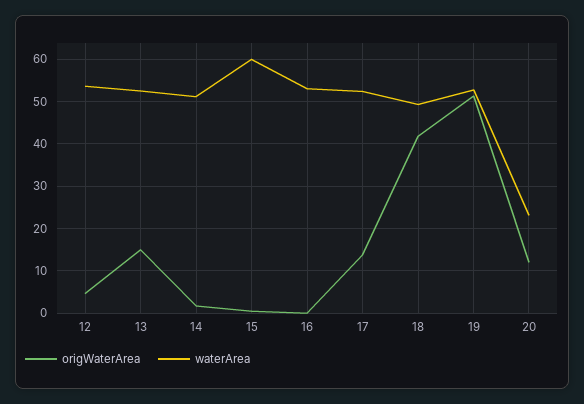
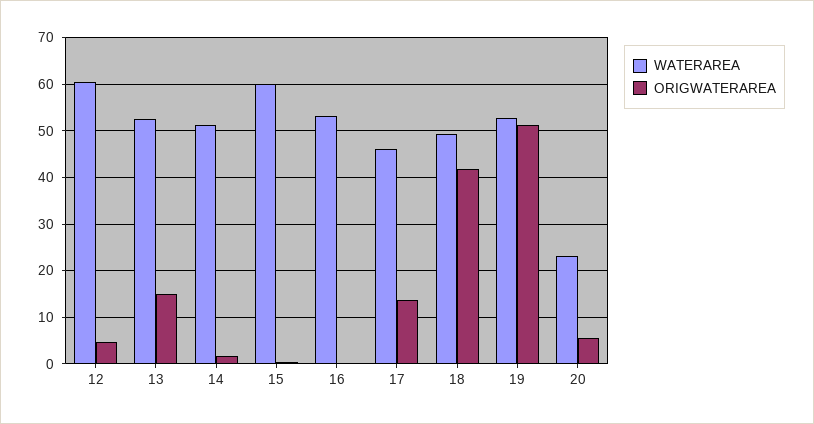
waterArea, 12: 54 -> 60
waterArea, 17: 52 -> 46
origWaterArea, 20: 12 -> 6

